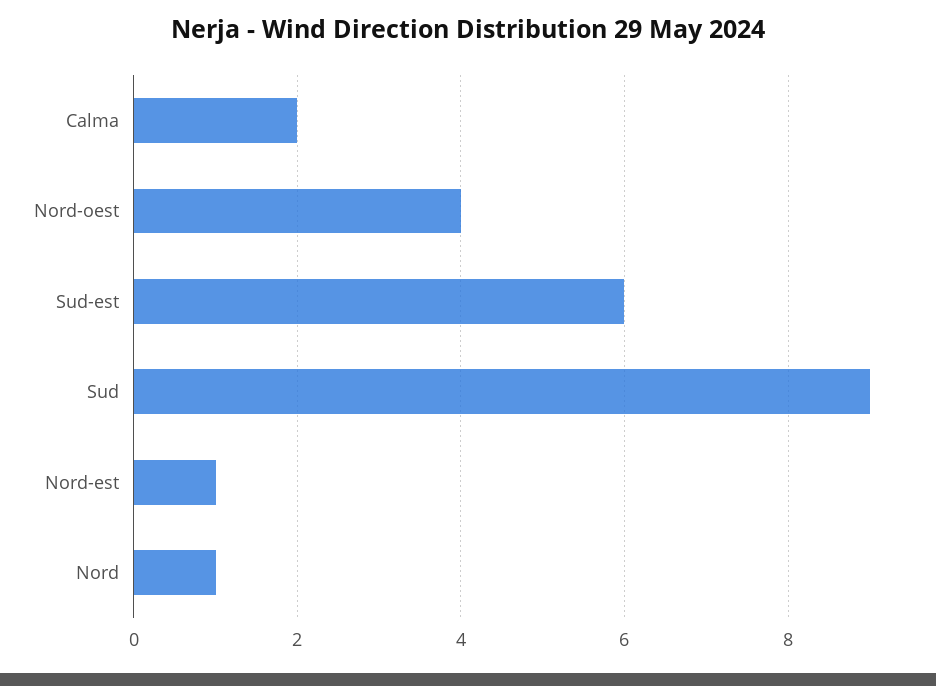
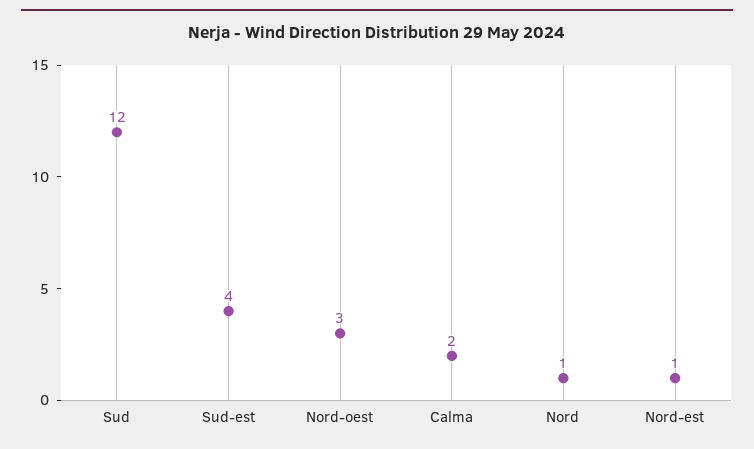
Nord-oest: 4 -> 3
Sud-est: 6 -> 4
Sud: 9 -> 12

